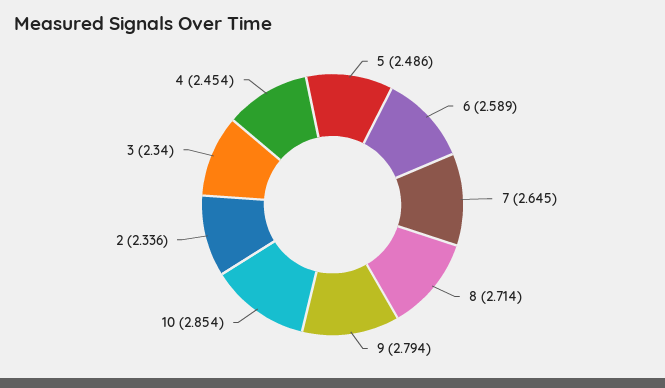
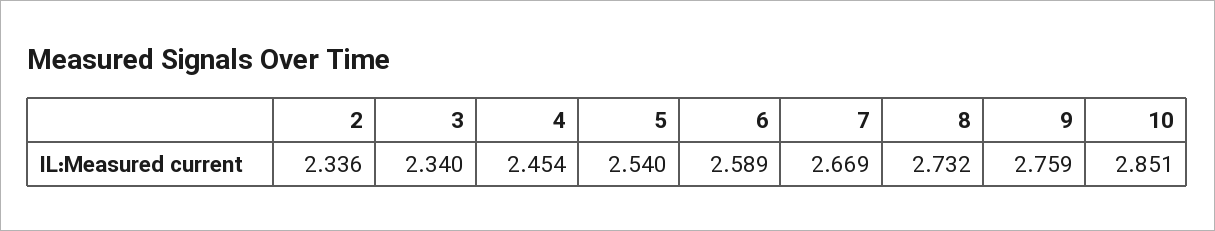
5: 2.486 -> 2.54
7: 2.645 -> 2.669
8: 2.714 -> 2.732
9: 2.794 -> 2.759
10: 2.854 -> 2.851

